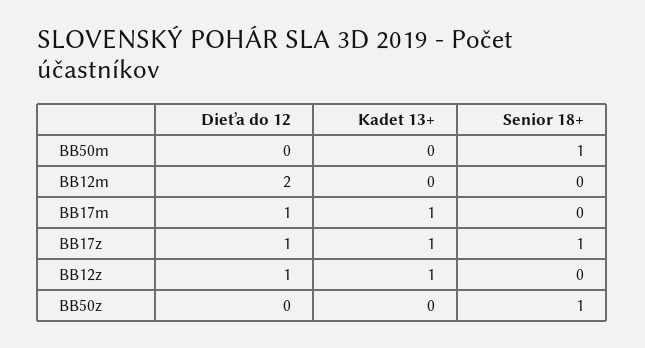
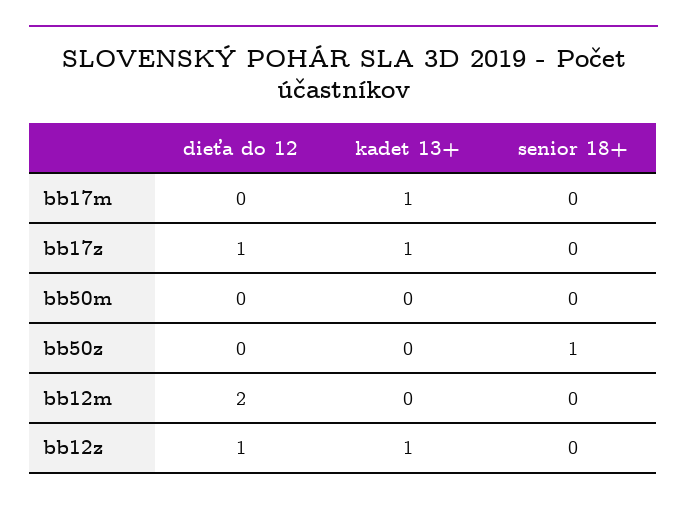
Senior 18+, BB50m: 1 -> 0
Dieťa do 12, BB17m: 1 -> 0
Senior 18+, BB17z: 1 -> 0

